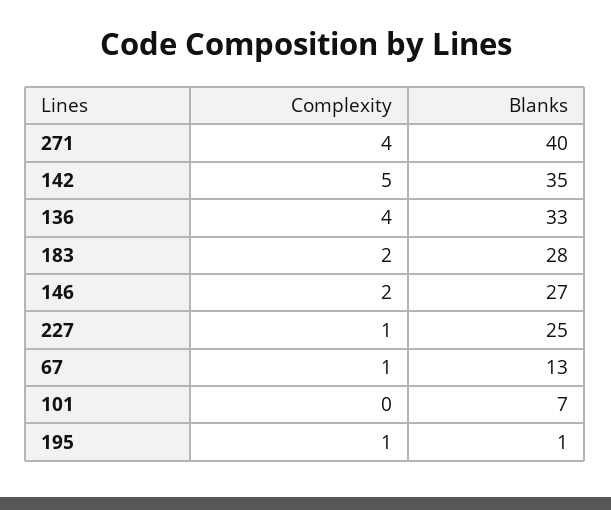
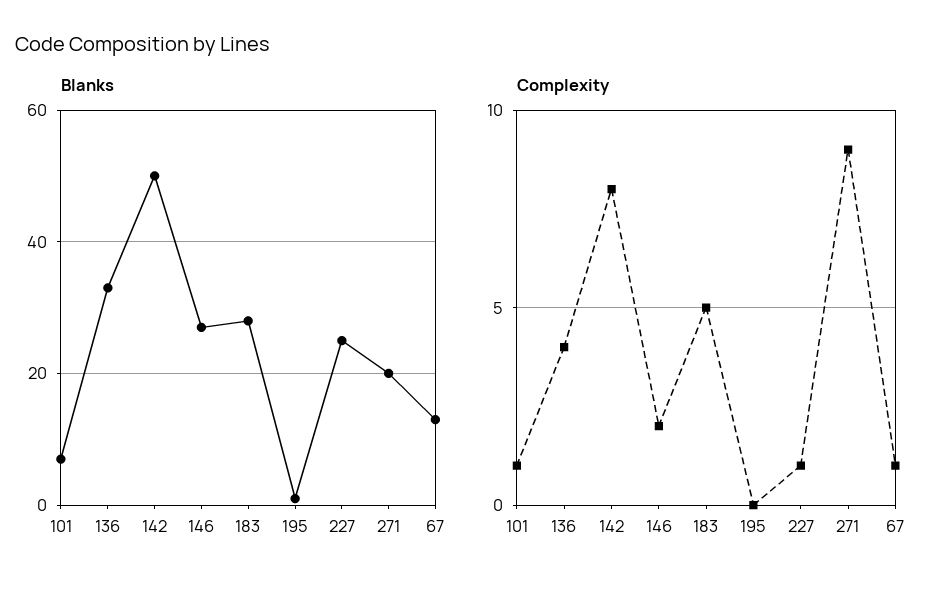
Complexity, 271: 4 -> 9
Blanks, 271: 40 -> 20
Complexity, 142: 5 -> 8
Blanks, 142: 35 -> 50
Complexity, 183: 2 -> 5
Complexity, 101: 0 -> 1
Complexity, 195: 1 -> 0

